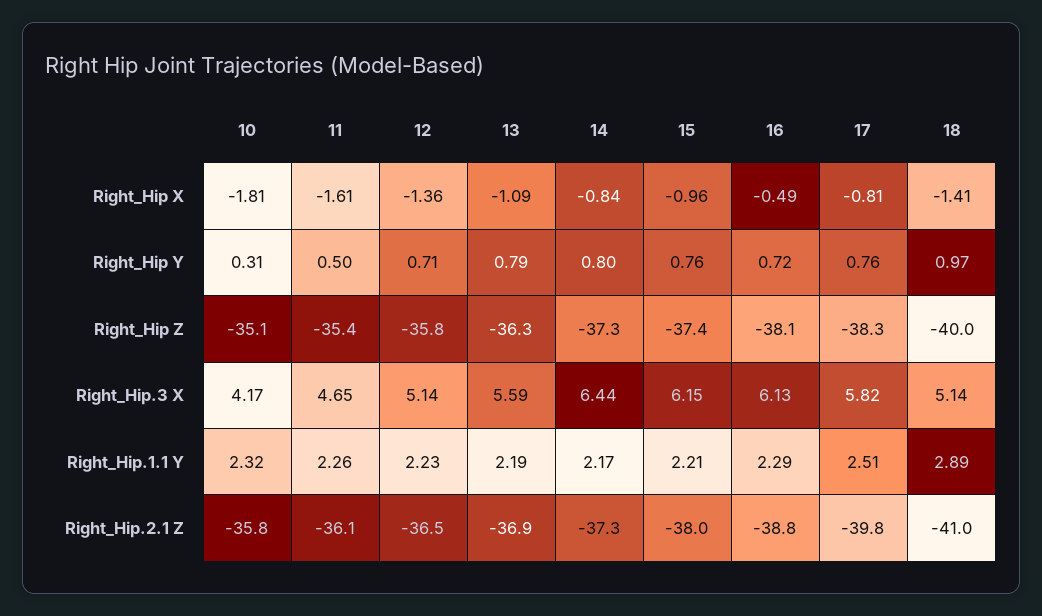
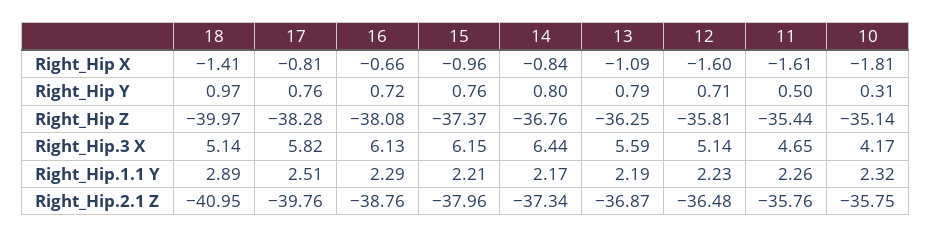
12, Right_Hip X: -1.36 -> -1.6
16, Right_Hip X: -0.49 -> -0.66
14, Right_Hip Z: -37.3 -> -36.76
11, Right_Hip.2.1 Z: -36.1 -> -35.76

